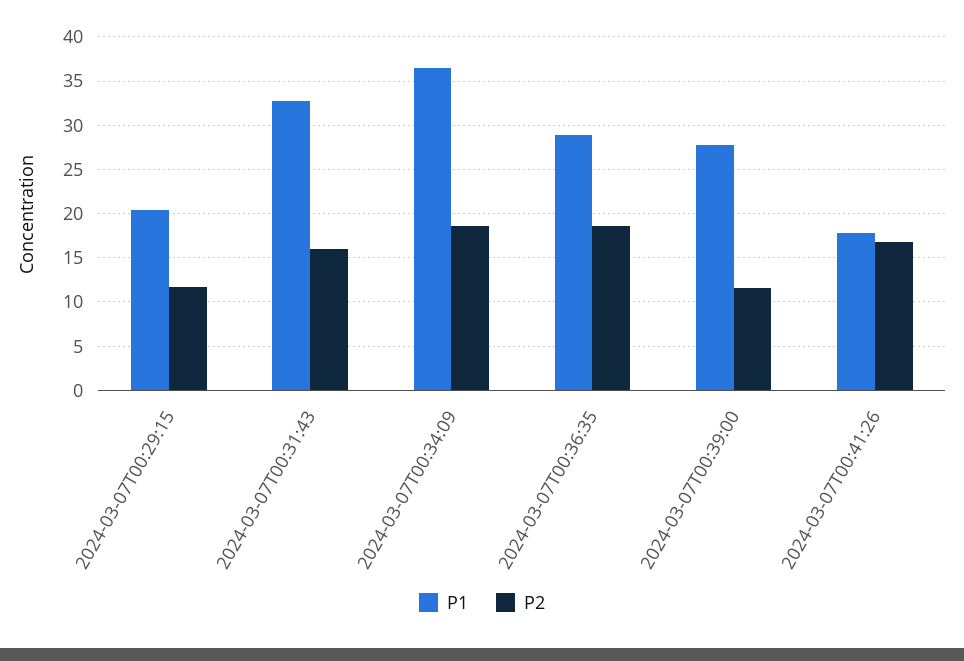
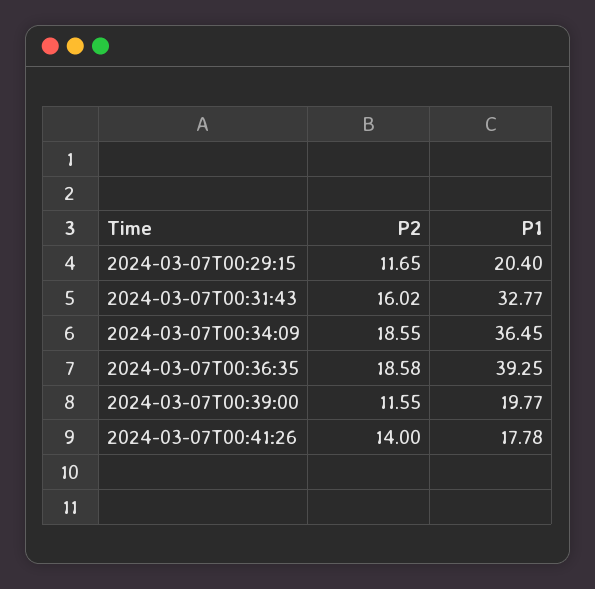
P1, 2024-03-07T00:36:35: 29 -> 39.25
P1, 2024-03-07T00:39:00: 28 -> 19.77
P2, 2024-03-07T00:41:26: 17 -> 14

